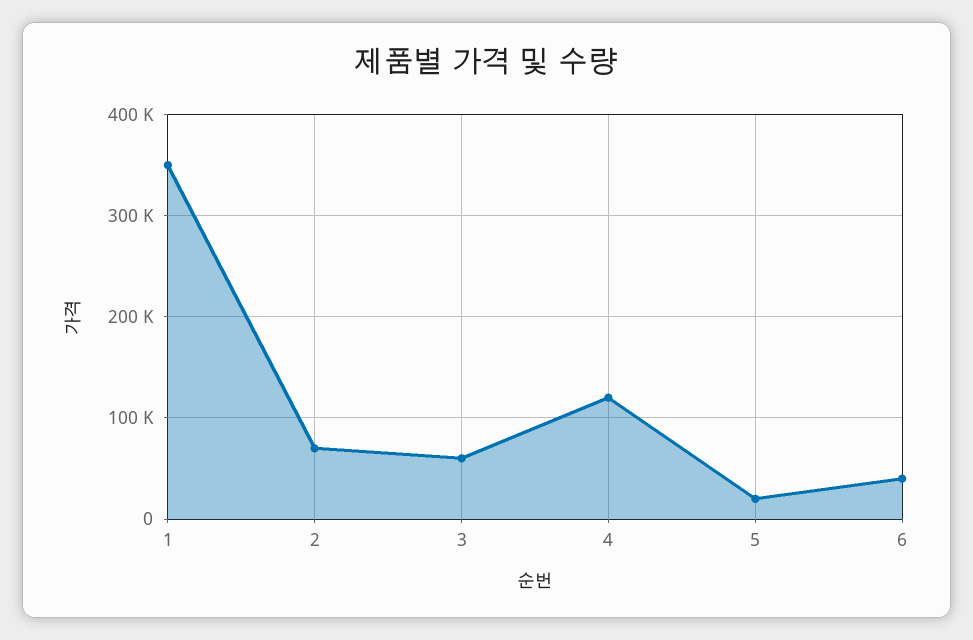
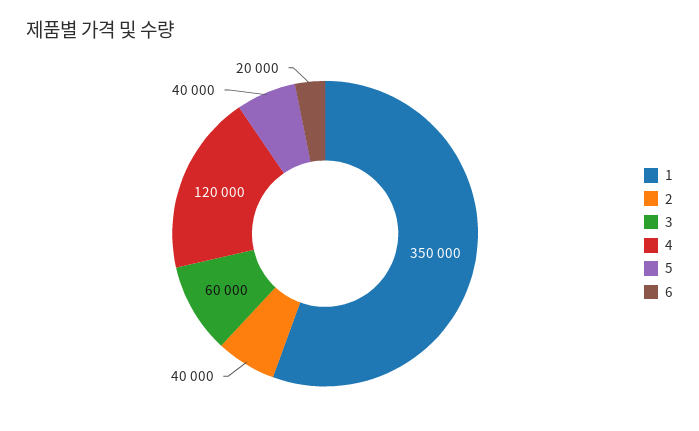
2: 70000 -> 40000
5: 20000 -> 40000
6: 40000 -> 20000

